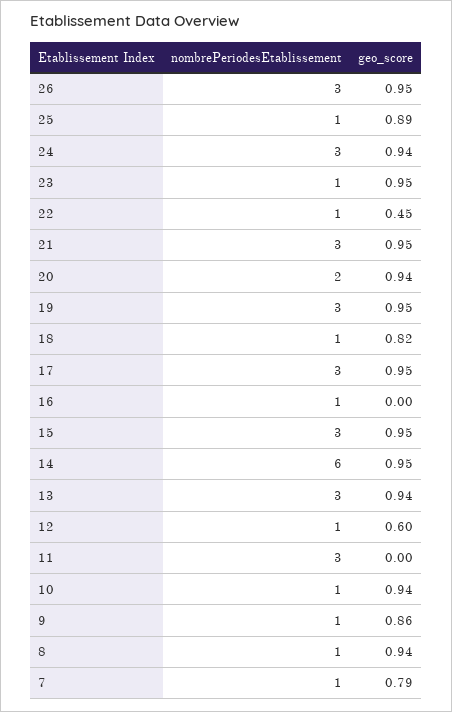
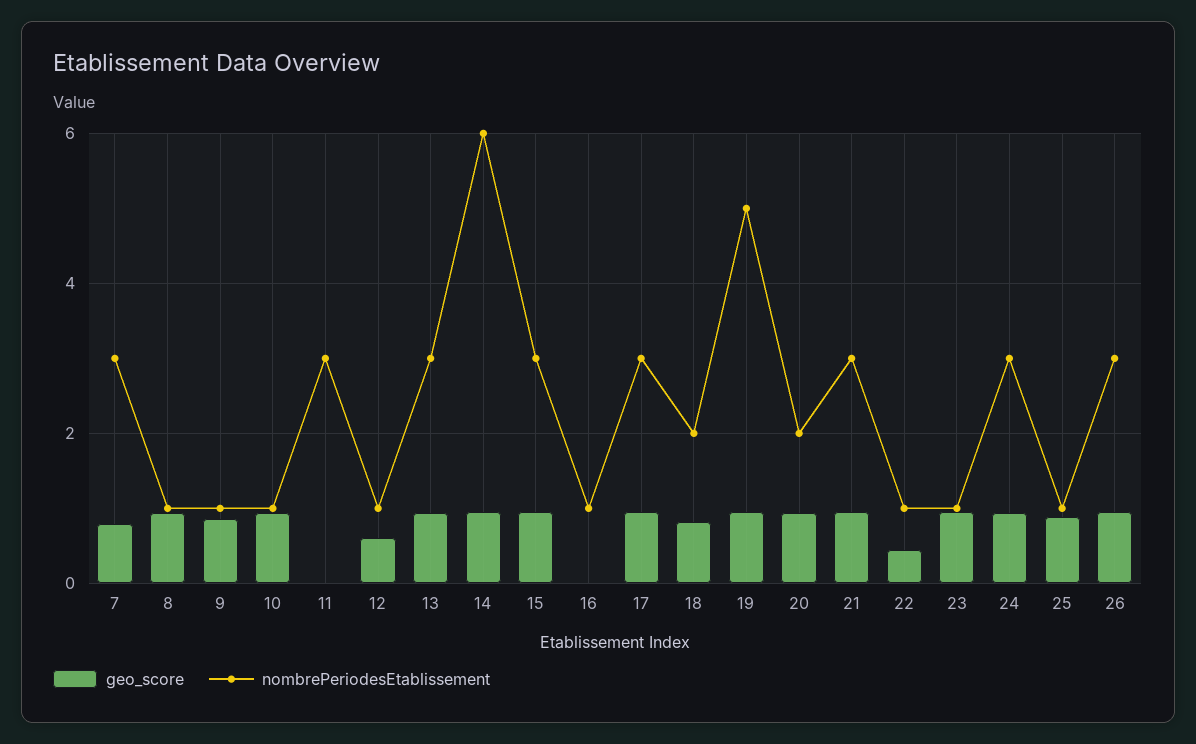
nombrePeriodesEtablissement, 19: 3 -> 5
nombrePeriodesEtablissement, 18: 1 -> 2
nombrePeriodesEtablissement, 7: 1 -> 3

